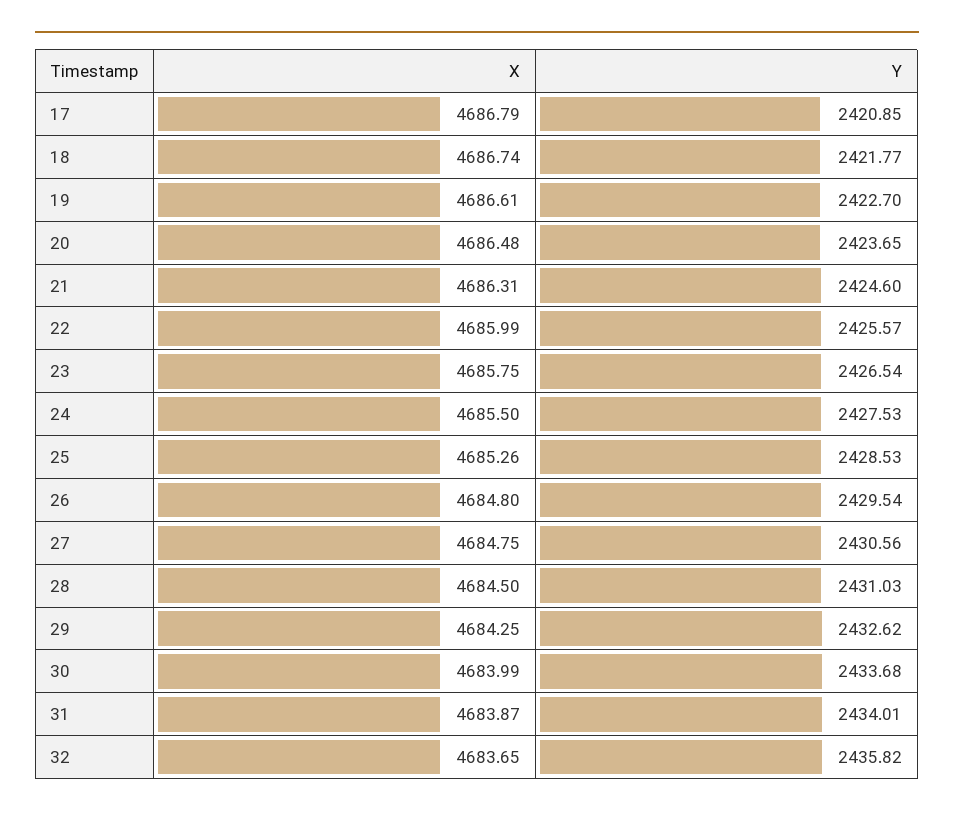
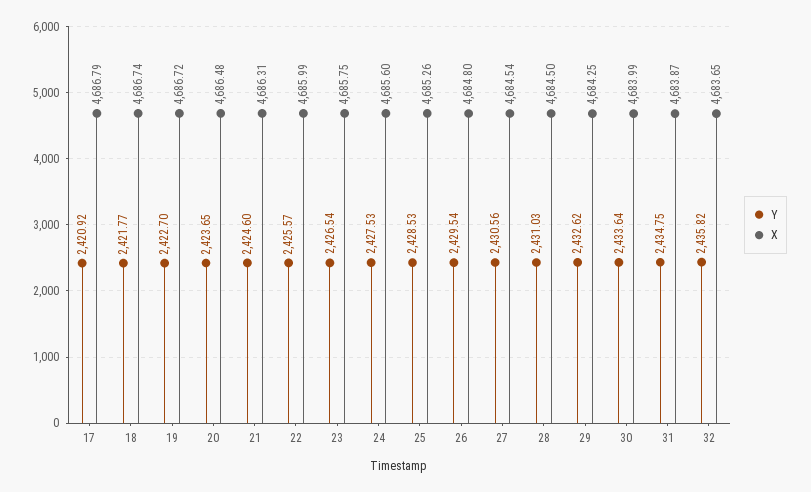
Y, 17: 2420.85 -> 2420.92
X, 19: 4686.61 -> 4686.72
X, 24: 4685.5 -> 4685.6
X, 27: 4684.75 -> 4684.54
Y, 30: 2433.68 -> 2433.64
Y, 31: 2434.01 -> 2434.75

